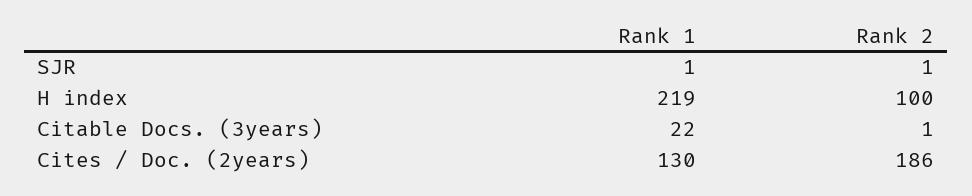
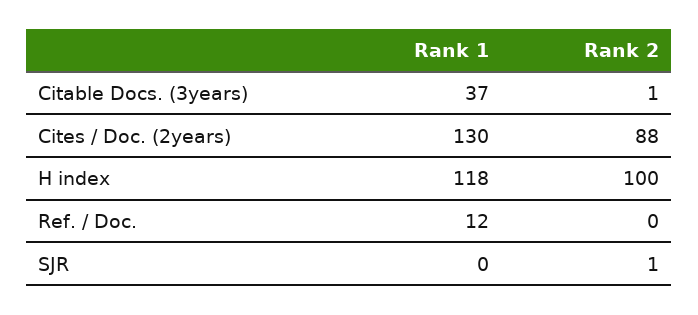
Rank 1, SJR: 1 -> 0
Rank 1, H index: 219 -> 118
Rank 1, Citable Docs. (3years): 22 -> 37
Rank 2, Cites / Doc. (2years): 186 -> 88
Rank 1, Ref. / Doc.: none -> 12
Rank 2, Ref. / Doc.: none -> 0

